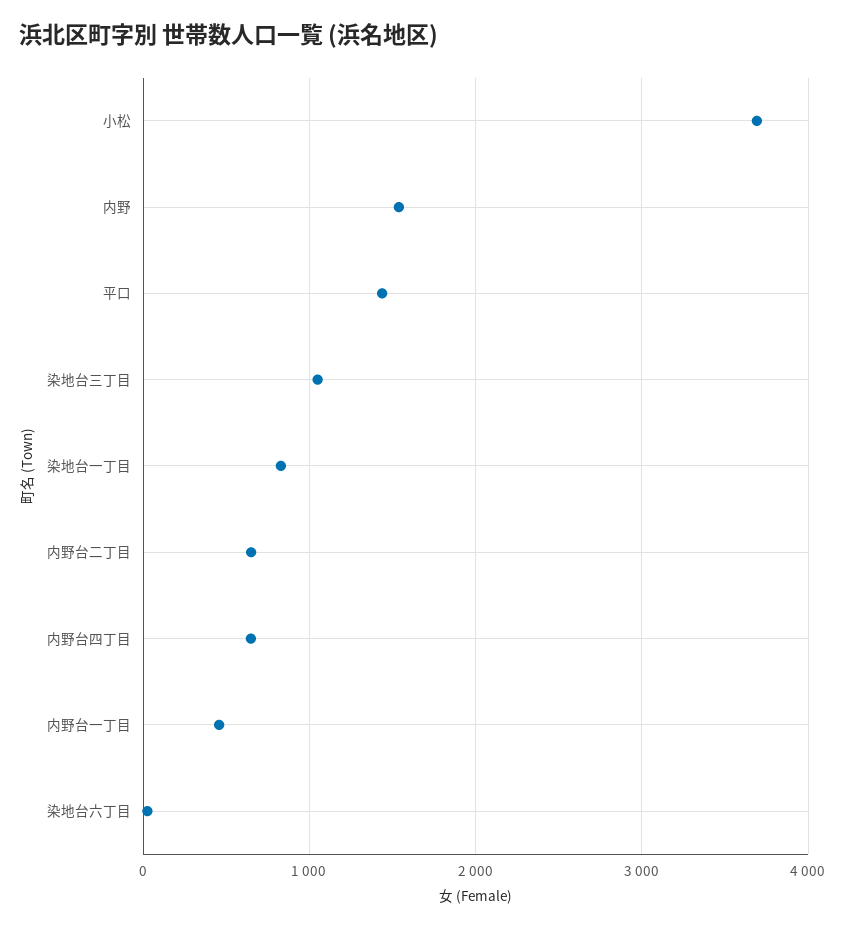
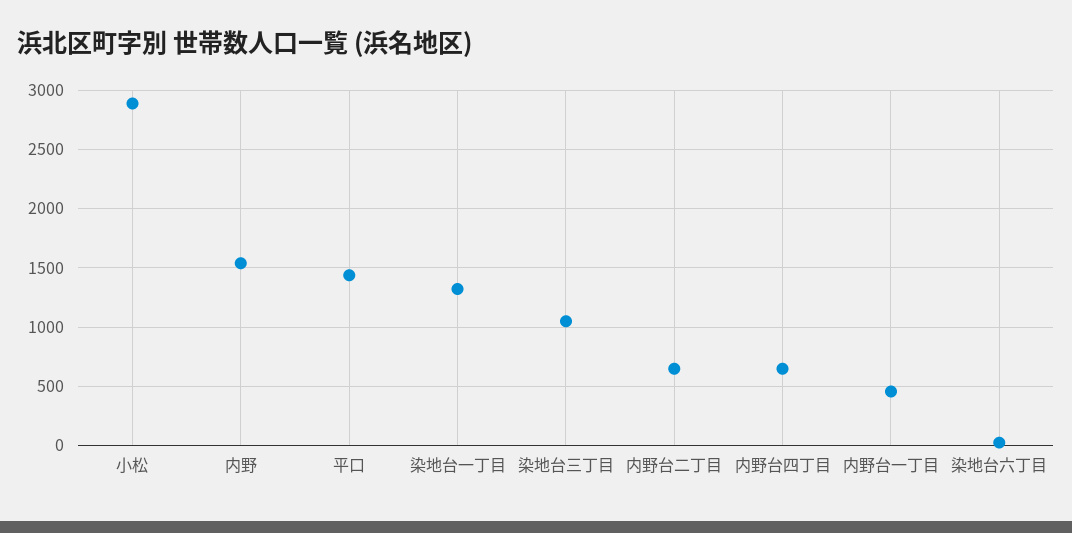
小松: 3700 -> 2900
染地台一丁目: 800 -> 1300

